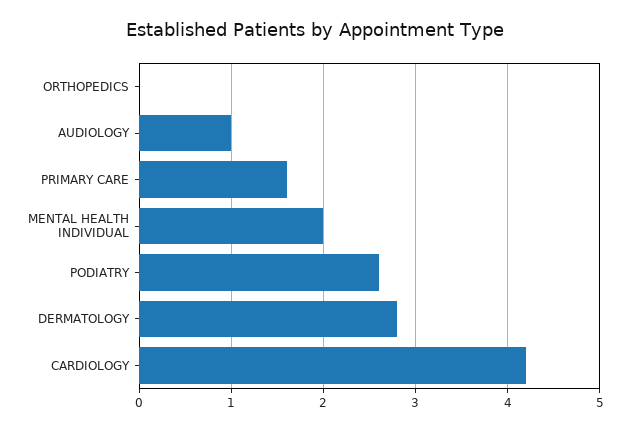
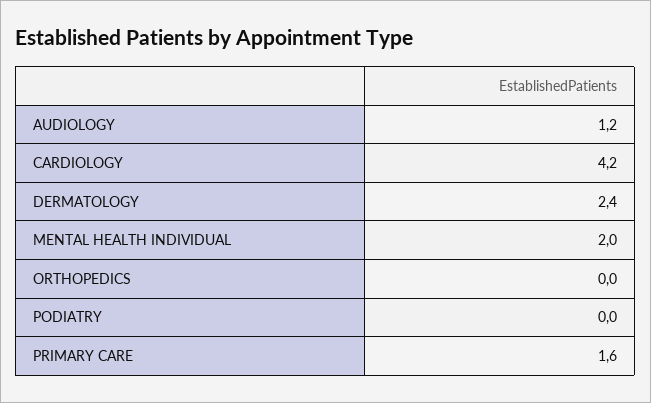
AUDIOLOGY: 1 -> 1.2
PODIATRY: 2.6 -> 0
DERMATOLOGY: 2.8 -> 2.4

